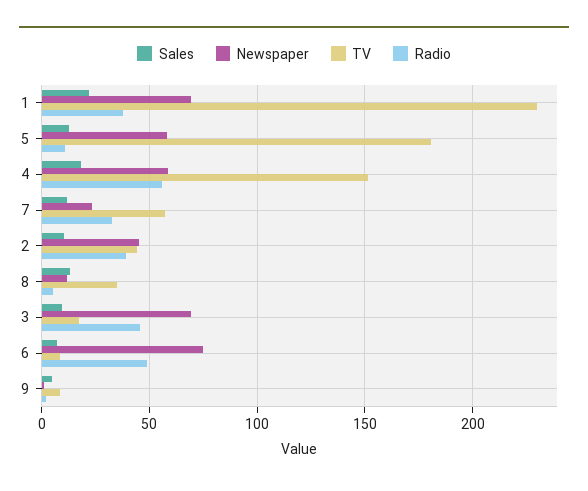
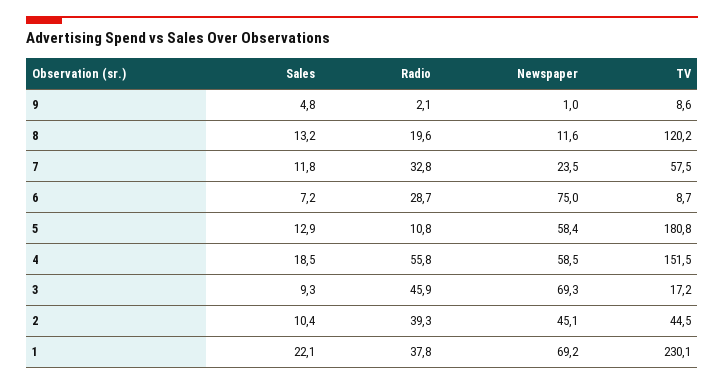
TV, 8: 35 -> 120.2
Radio, 8: 5 -> 19.6
Radio, 6: 50 -> 28.7

